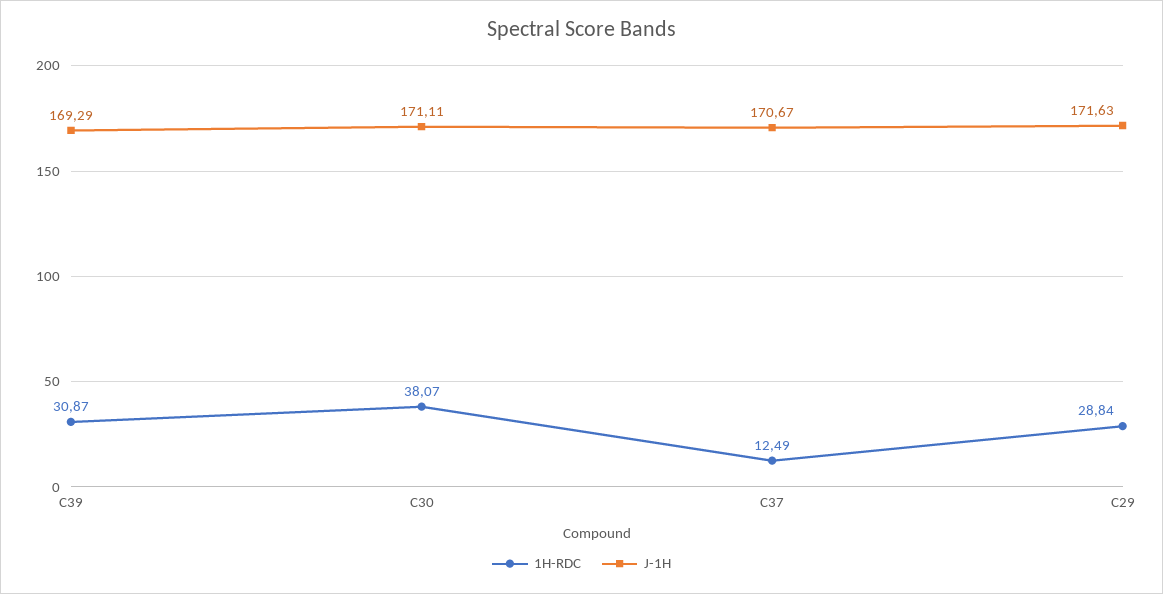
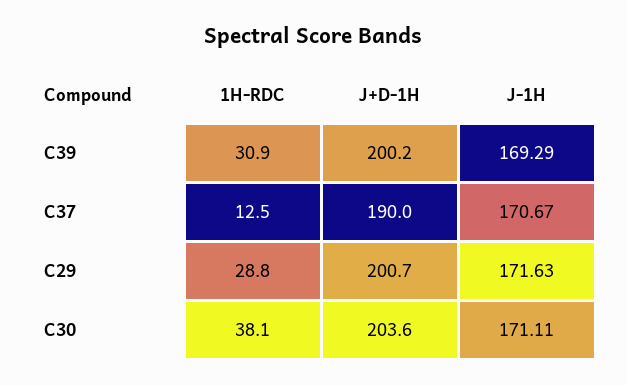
J+D-1H, C39: none -> 200.2
J+D-1H, C37: none -> 190
J+D-1H, C29: none -> 200.7
J+D-1H, C30: none -> 203.6

